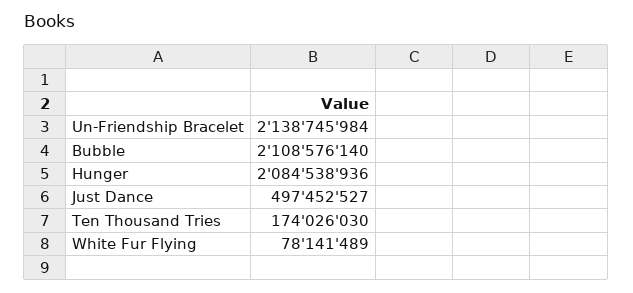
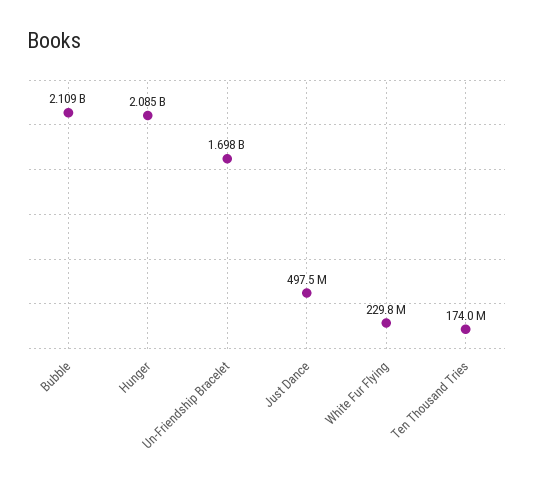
Un-Friendship Bracelet: 2138745984 -> 1698000000
White Fur Flying: 78141489 -> 229800000

